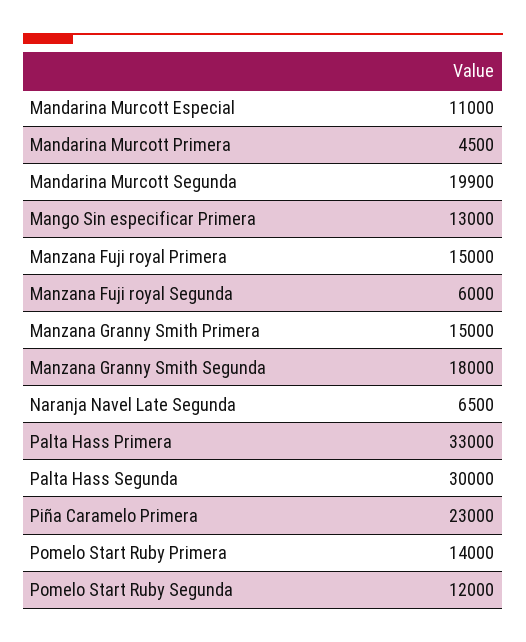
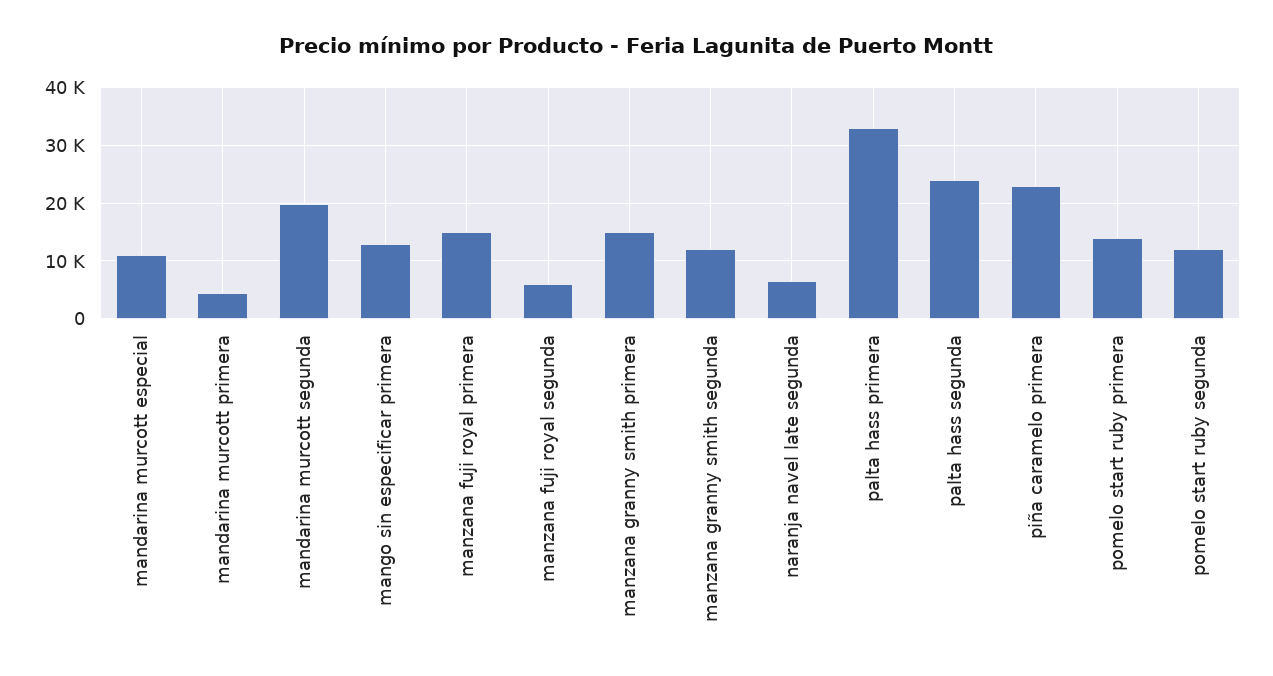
Manzana Granny Smith Segunda: 18000 -> 12000
Palta Hass Segunda: 30000 -> 24000

